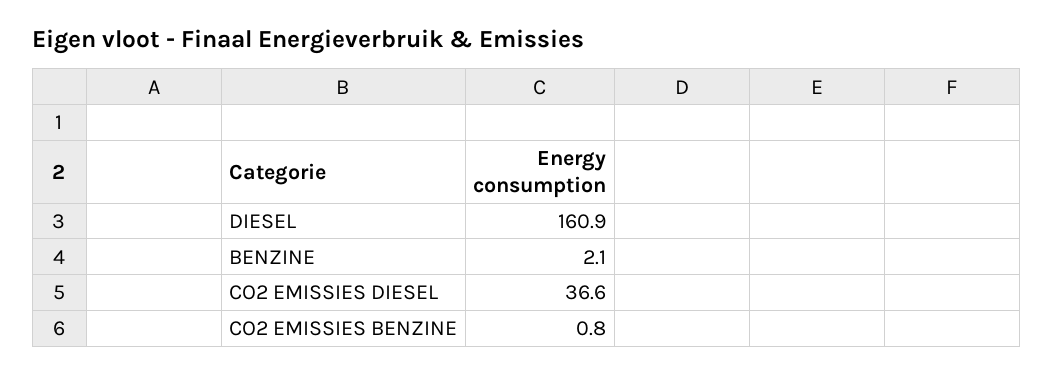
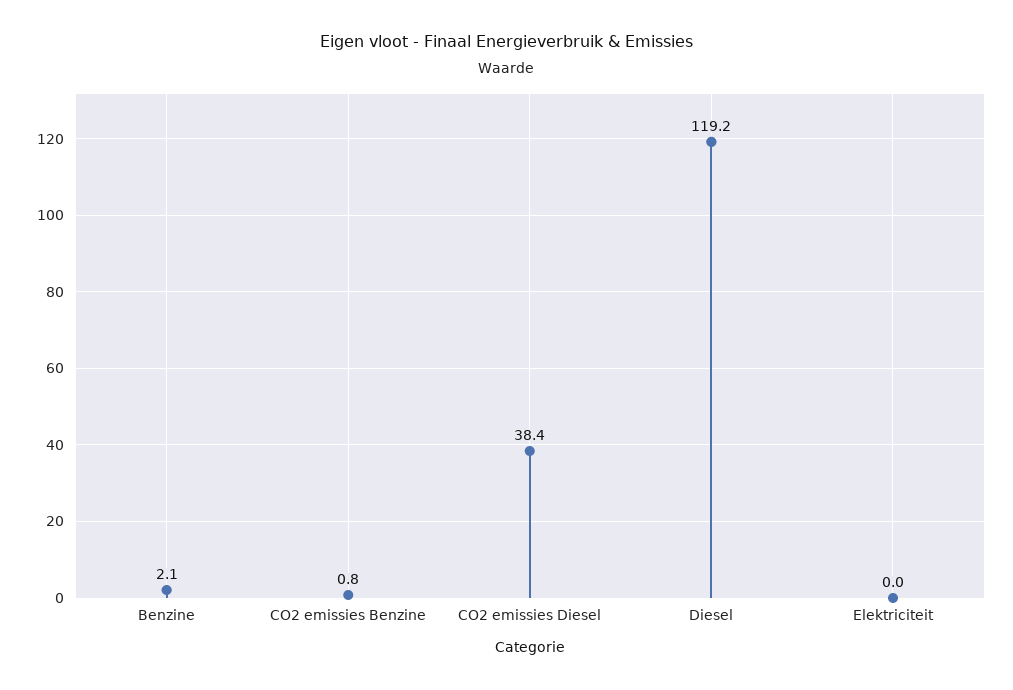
DIESEL: 160.9 -> 119.2
CO2 EMISSIES DIESEL: 36.6 -> 38.4
Elektriciteit: none -> 0

